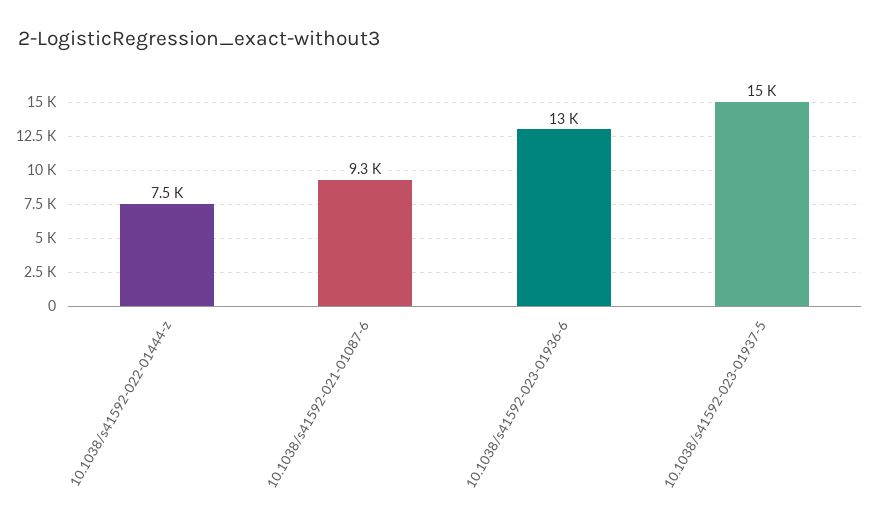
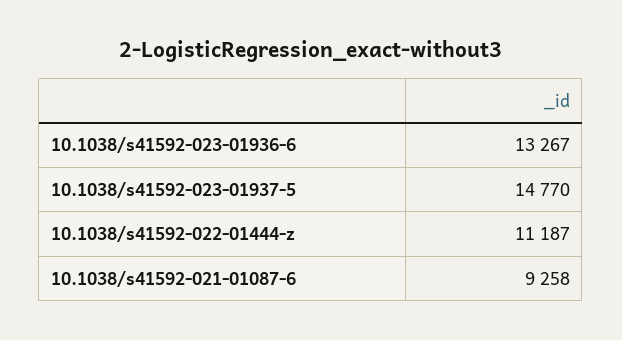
10.1038/s41592-022-01444-z: 7500 -> 11187

